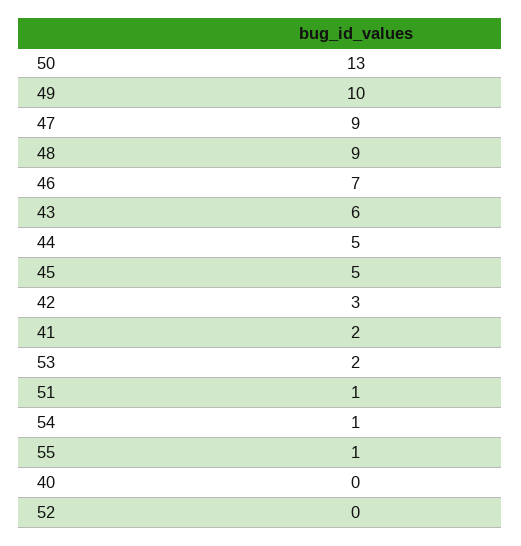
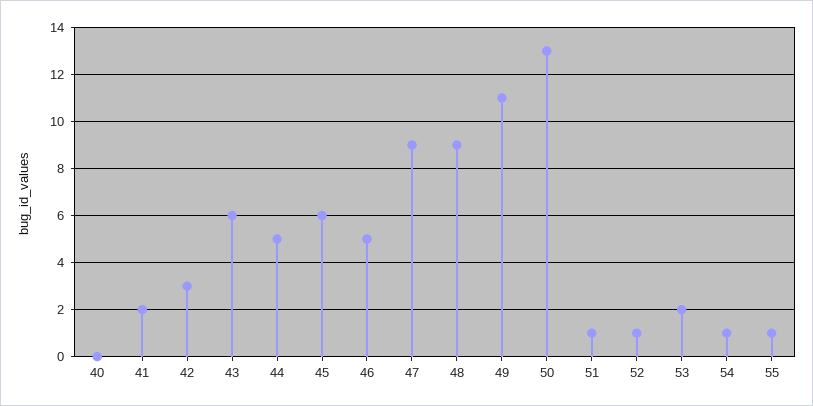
49: 10 -> 11
46: 7 -> 5
45: 5 -> 6
52: 0 -> 1

